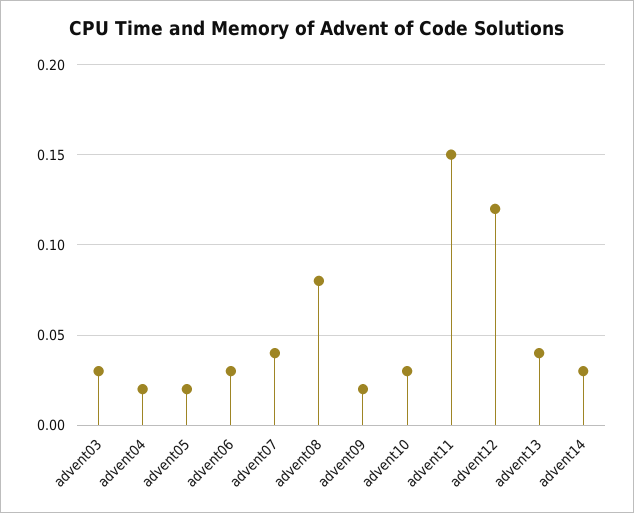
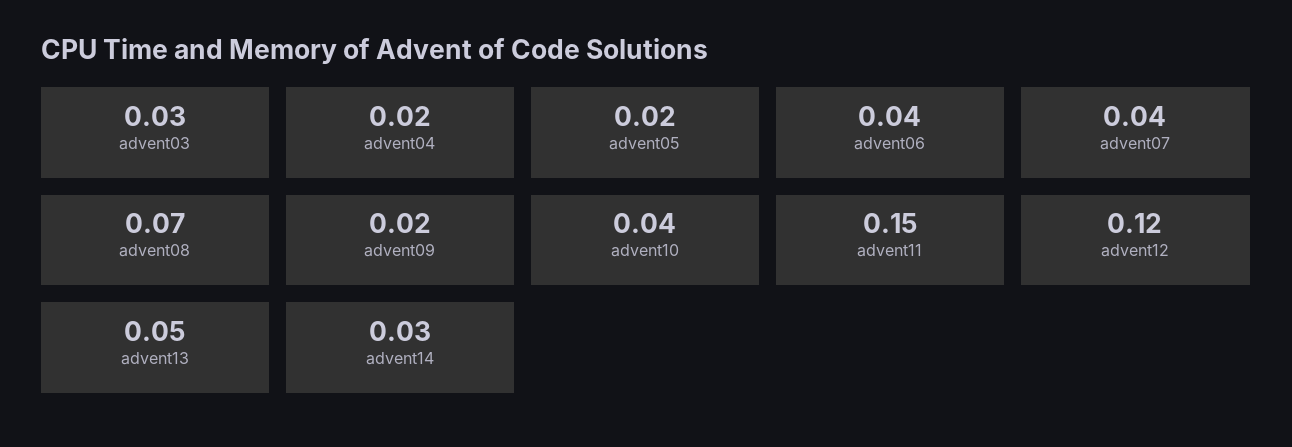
advent06: 0.03 -> 0.04
advent08: 0.08 -> 0.07
advent10: 0.03 -> 0.04
advent13: 0.04 -> 0.05

